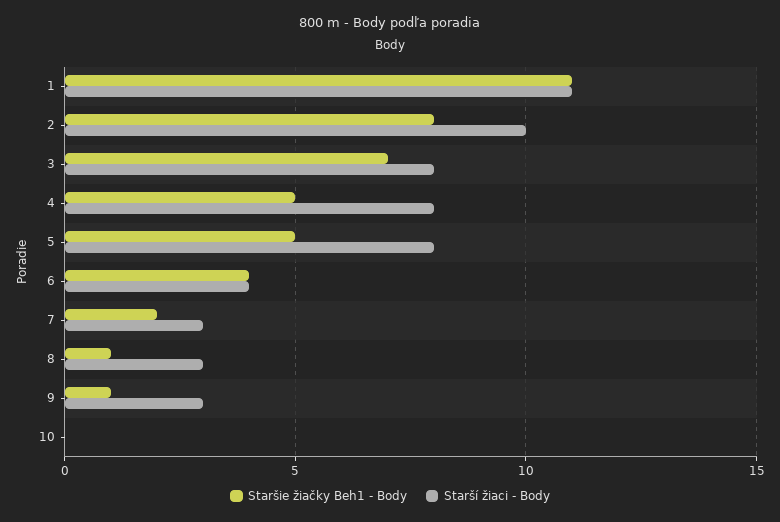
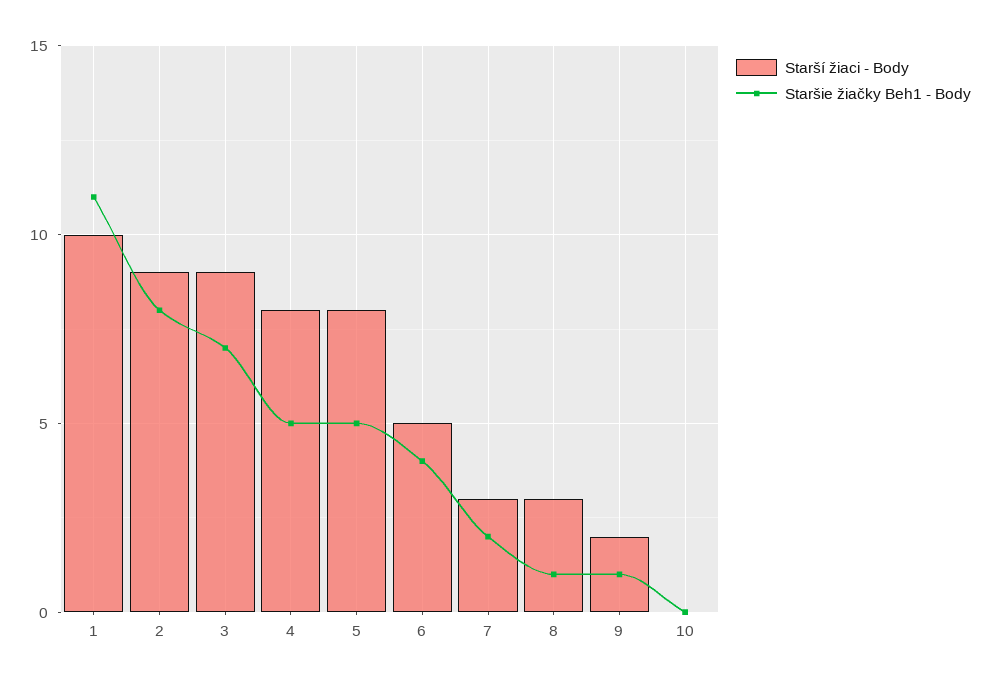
Starší žiaci - Body, 1: 11 -> 10
Starší žiaci - Body, 2: 10 -> 9
Starší žiaci - Body, 3: 8 -> 9
Starší žiaci - Body, 6: 4 -> 5
Starší žiaci - Body, 9: 3 -> 2

